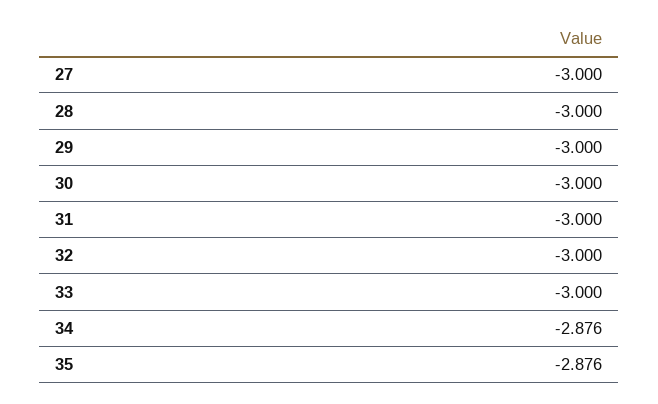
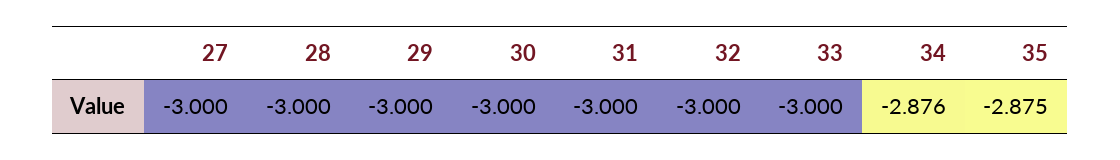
35: -2.876 -> -2.875

